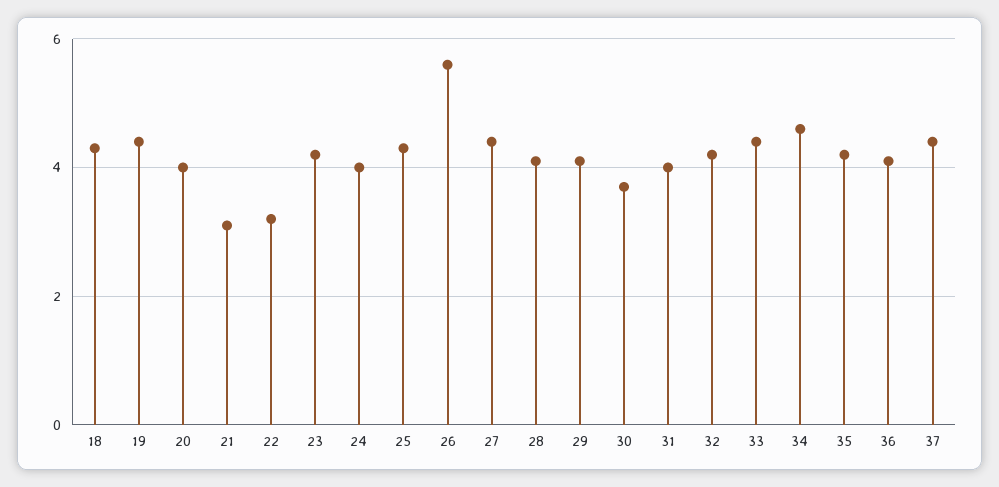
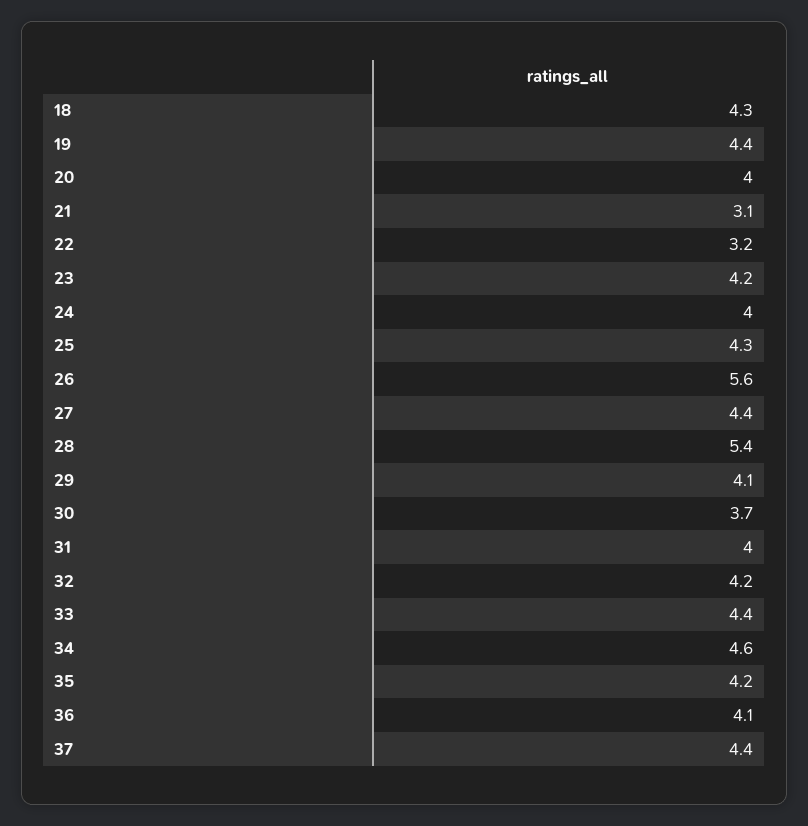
28: 4 -> 5.4

